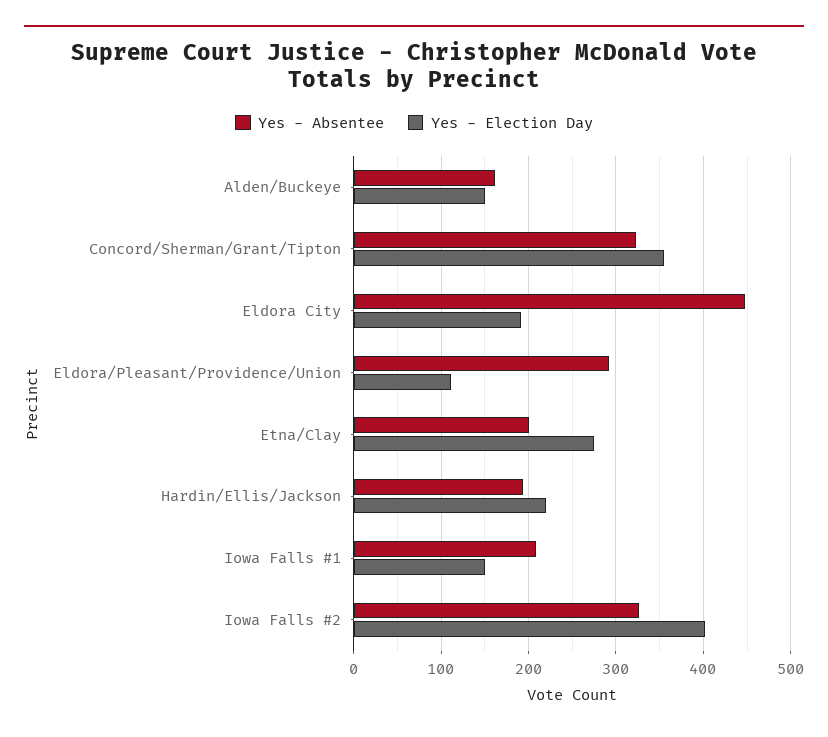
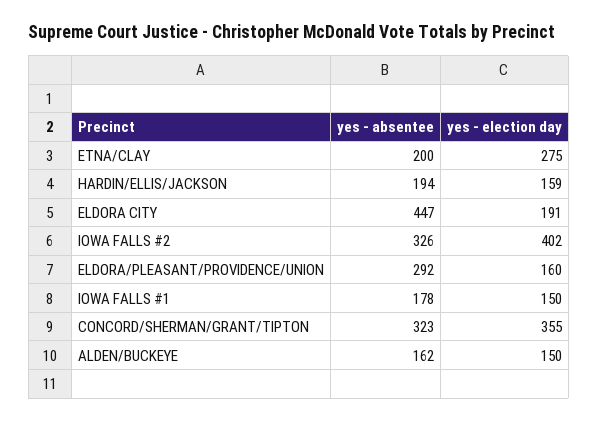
Yes - Election Day, Eldora/Pleasant/Providence/Union: 110 -> 160
Yes - Election Day, Hardin/Ellis/Jackson: 220 -> 159
Yes - Absentee, Iowa Falls #1: 210 -> 178

